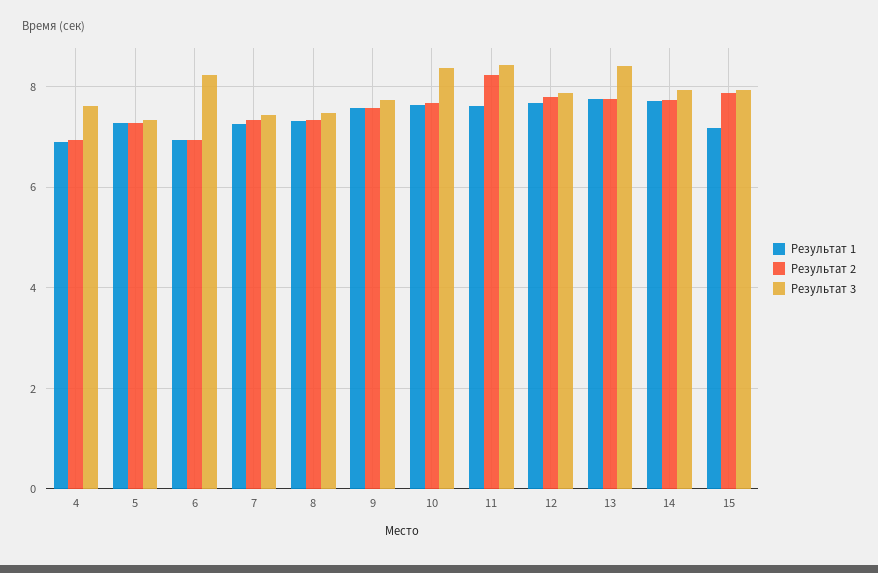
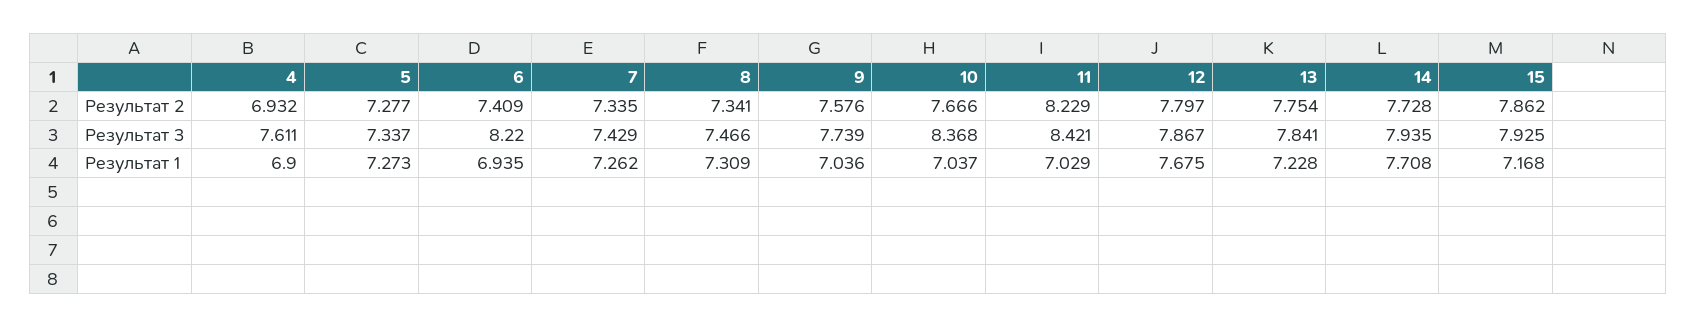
Результат 2, 6: 7 -> 7.409
Результат 1, 9: 7.6 -> 7.036
Результат 1, 10: 7.6 -> 7.037
Результат 1, 11: 7.6 -> 7.029
Результат 1, 13: 7.8 -> 7.228
Результат 3, 13: 8.4 -> 7.841

